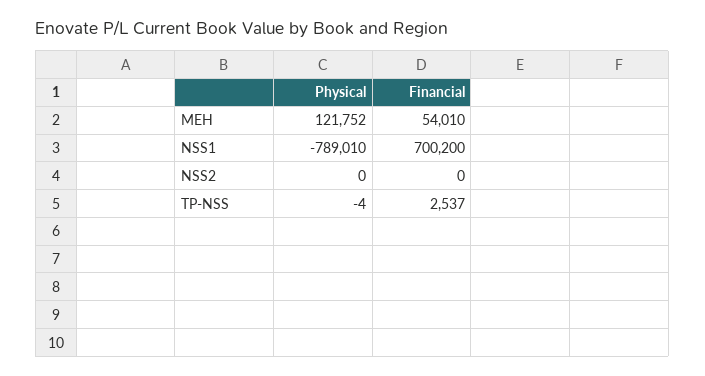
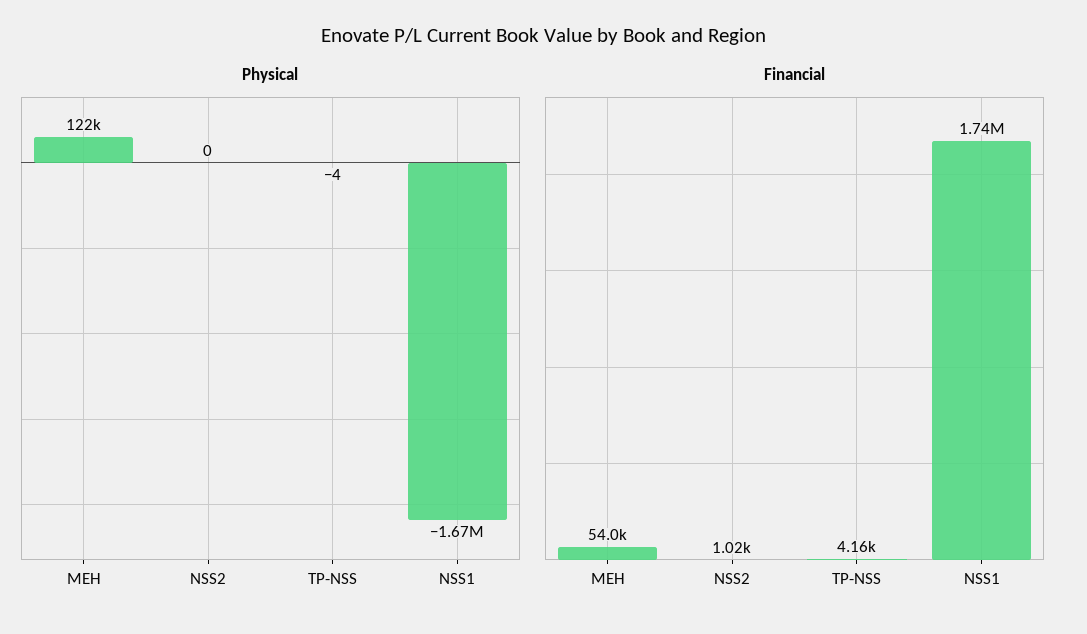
Physical, NSS1: -789010 -> -1670000
Financial, NSS1: 700200 -> 1740000
Financial, NSS2: 0 -> 1020
Financial, TP-NSS: 2537 -> 4160

